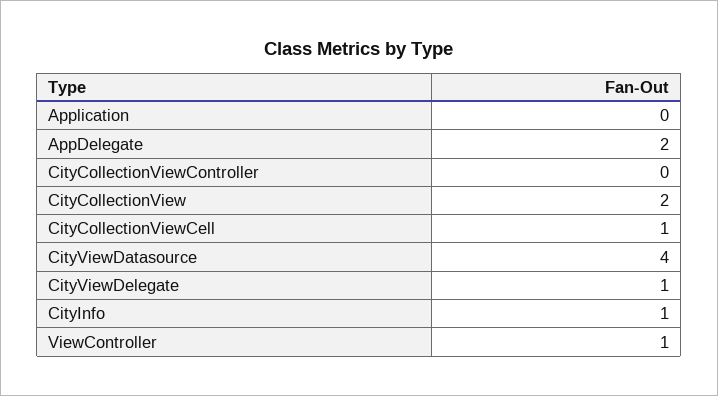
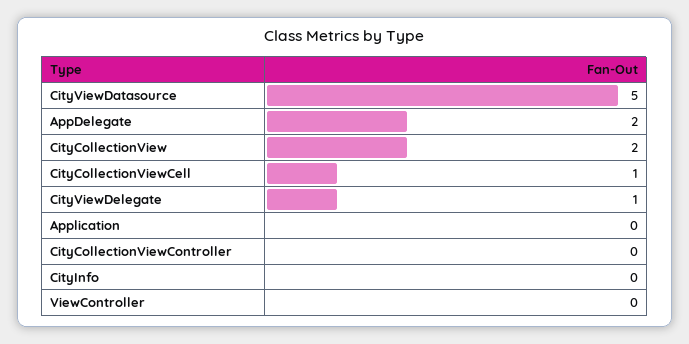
CityViewDatasource: 4 -> 5
CityInfo: 1 -> 0
ViewController: 1 -> 0

